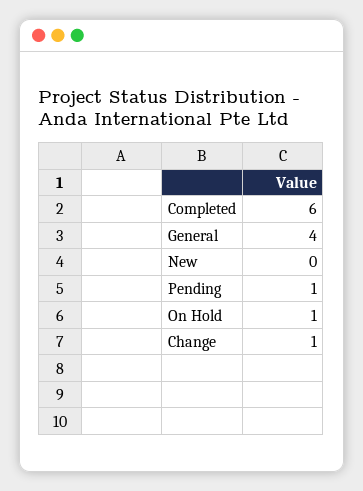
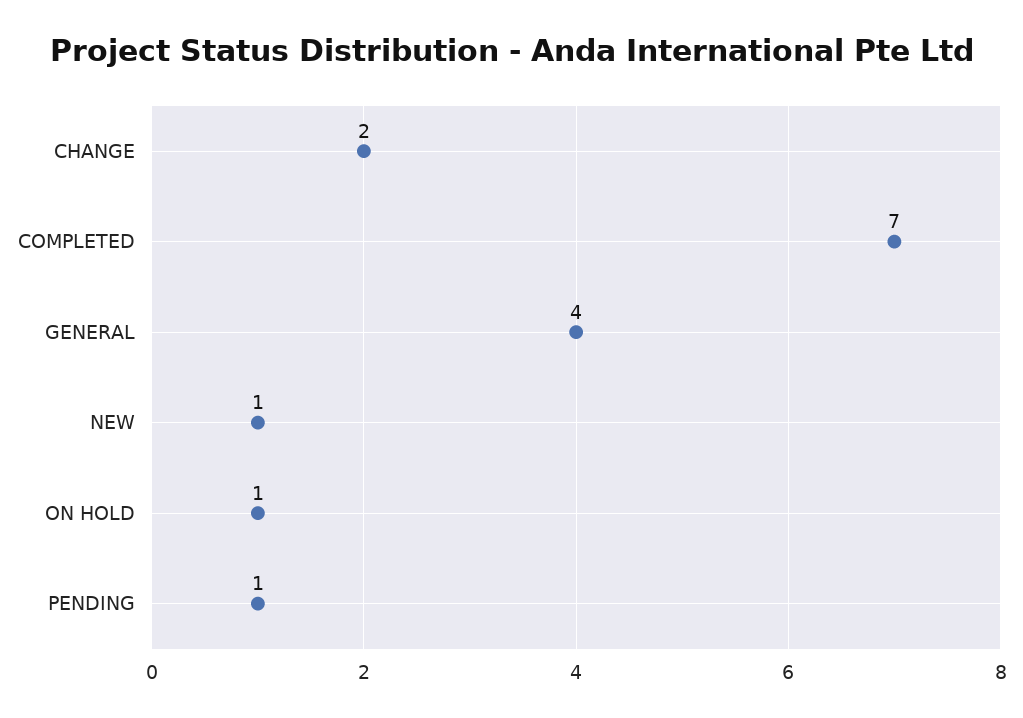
Completed: 6 -> 7
New: 0 -> 1
Change: 1 -> 2

